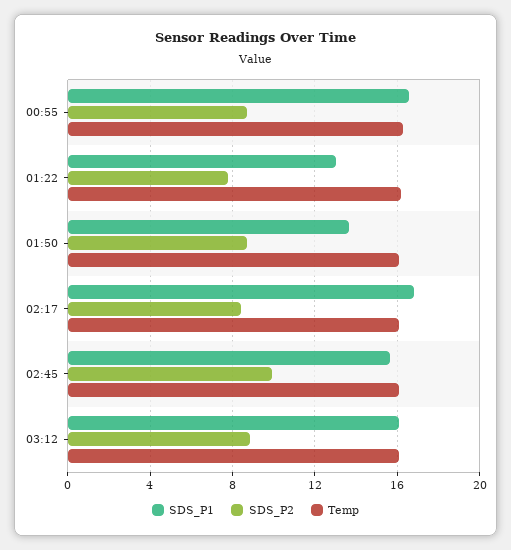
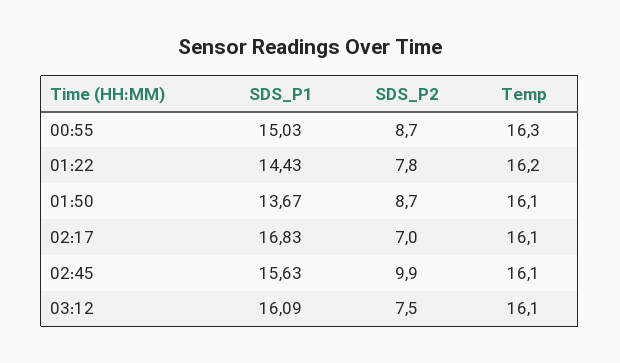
SDS_P1, 00:55: 16.5 -> 15.03
SDS_P1, 01:22: 13 -> 14.43
SDS_P2, 02:17: 8.5 -> 7
SDS_P2, 03:12: 9 -> 7.5

